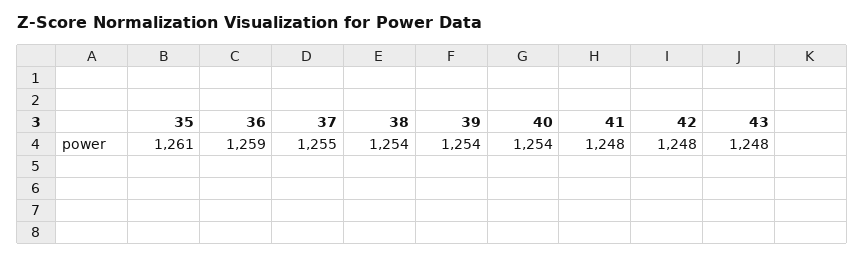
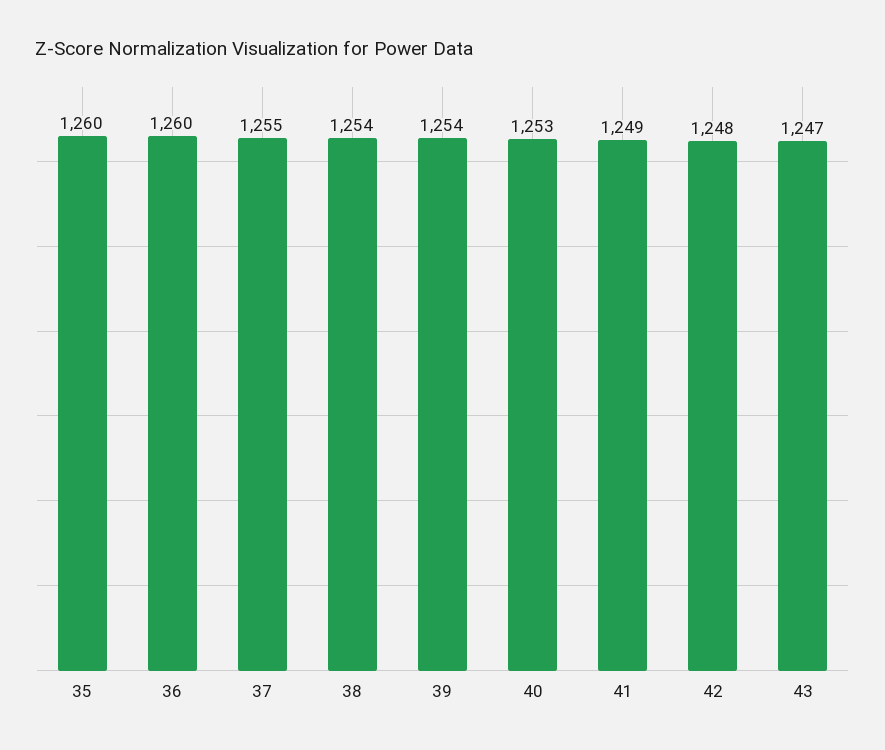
35: 1261 -> 1260
36: 1259 -> 1260
40: 1254 -> 1253
41: 1248 -> 1249
43: 1248 -> 1247

